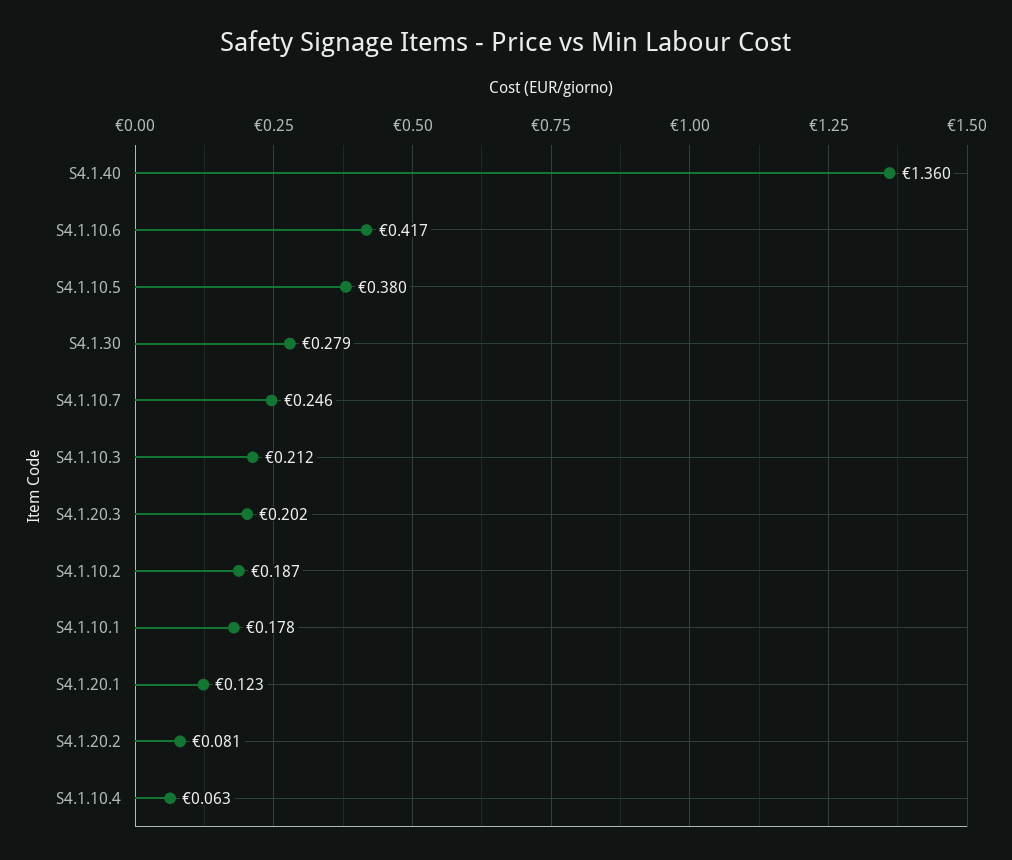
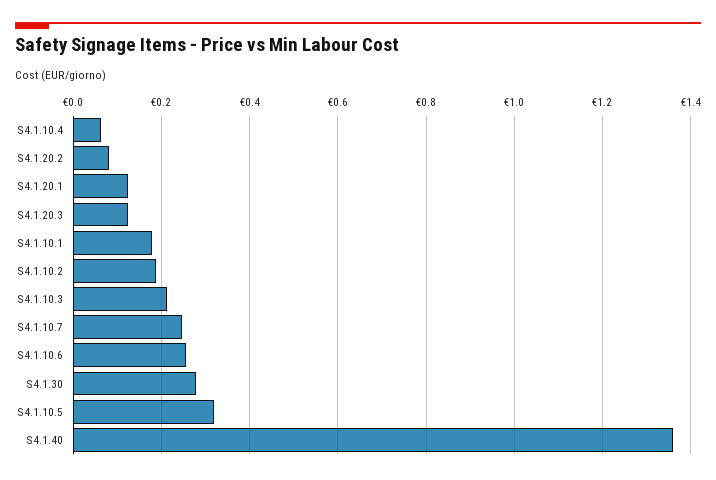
S4.1.10.6: 0.417 -> 0.26
S4.1.10.5: 0.38 -> 0.32
S4.1.20.3: 0.202 -> 0.12

